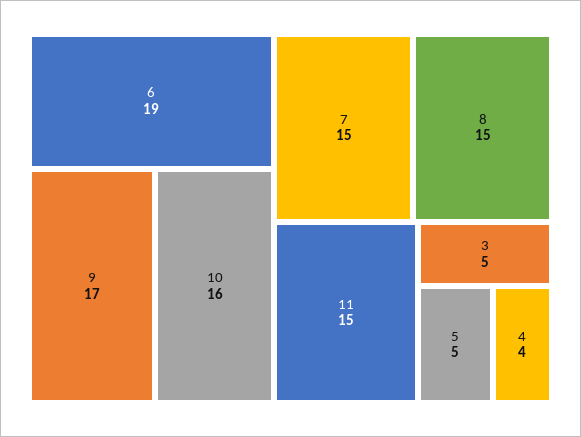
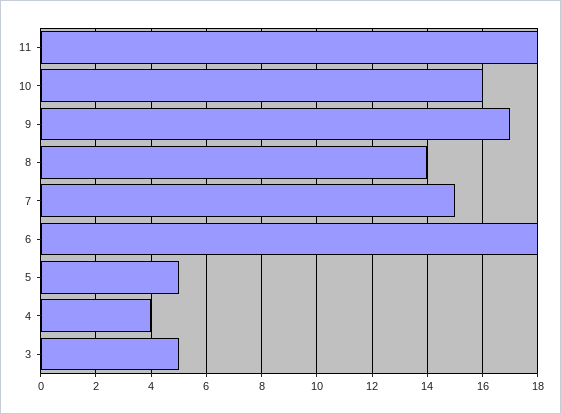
6: 19 -> 18
8: 15 -> 14
11: 15 -> 18

